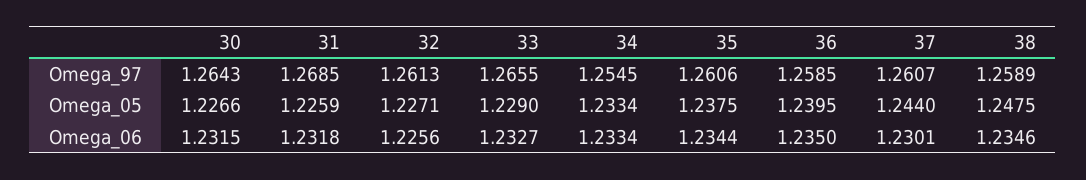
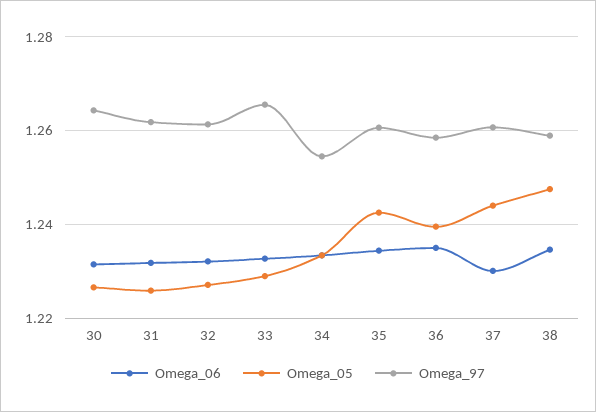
Omega_97, 31: 1.2685 -> 1.262
Omega_05, 35: 1.2375 -> 1.242
Omega_06, 32: 1.2256 -> 1.232

